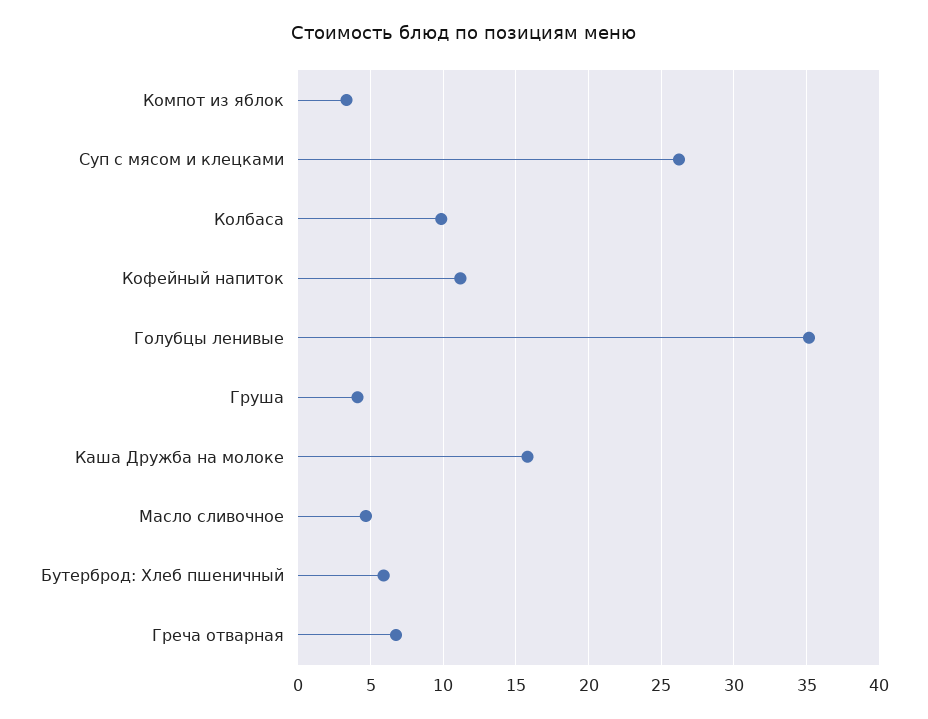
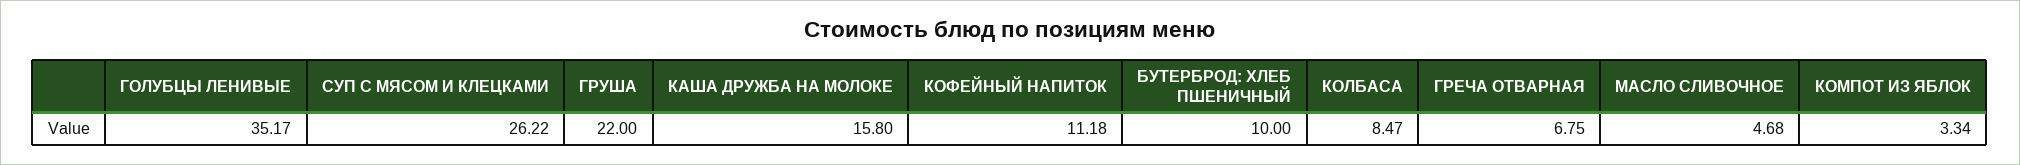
Колбаса: 10 -> 8.47
Груша: 4 -> 22
Бутерброд: Хлеб пшеничный: 6 -> 10

